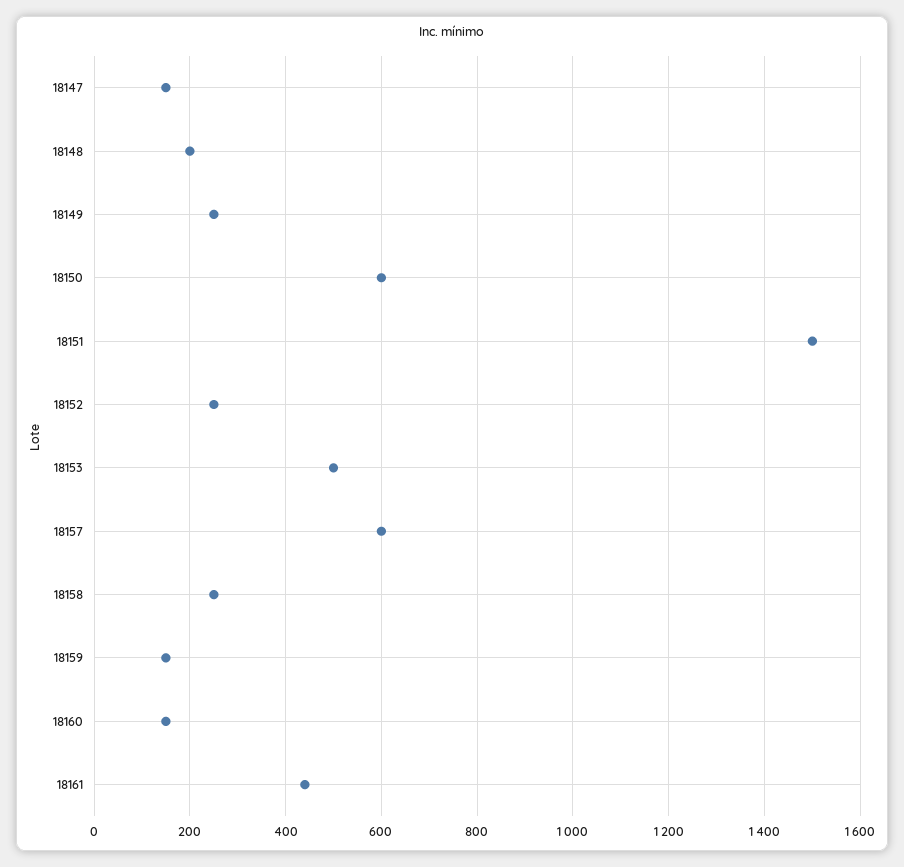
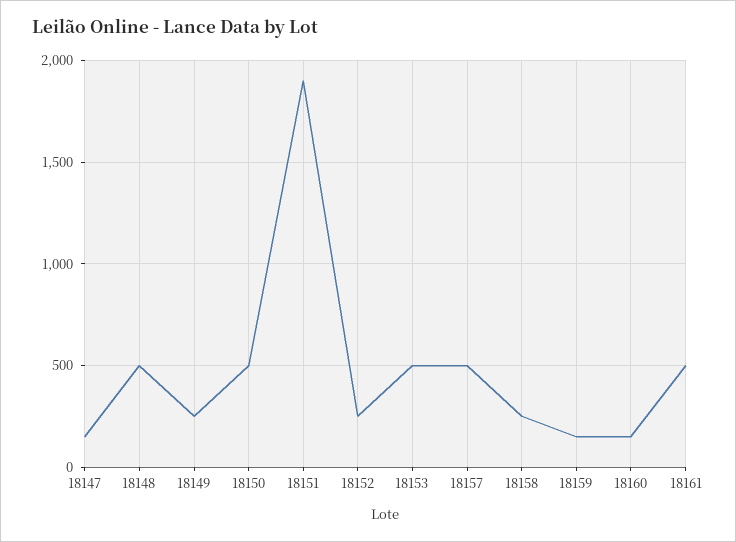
18148: 200 -> 500
18150: 600 -> 500
18151: 1500 -> 1900
18157: 600 -> 500
18161: 440 -> 500

